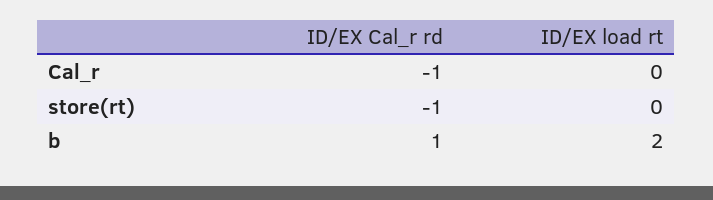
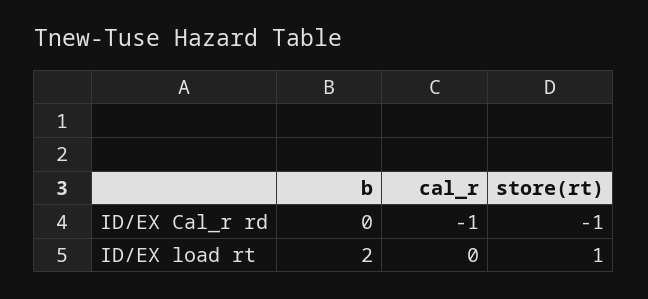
ID/EX load rt, store(rt): 0 -> 1
ID/EX Cal_r rd, b: 1 -> 0

